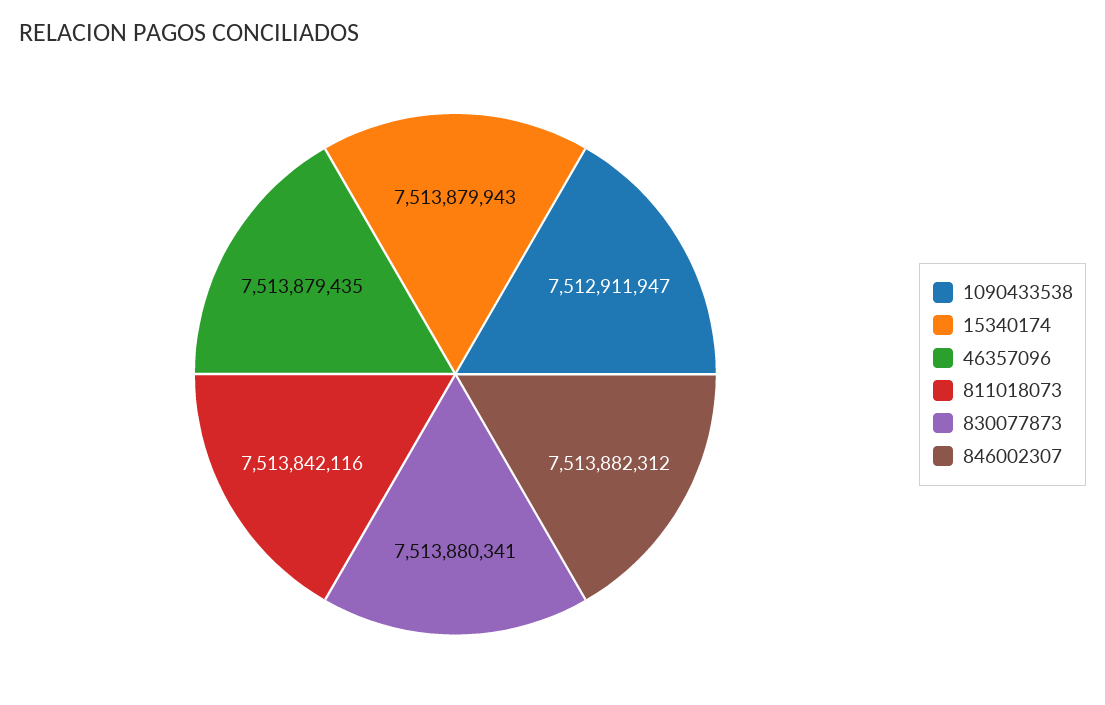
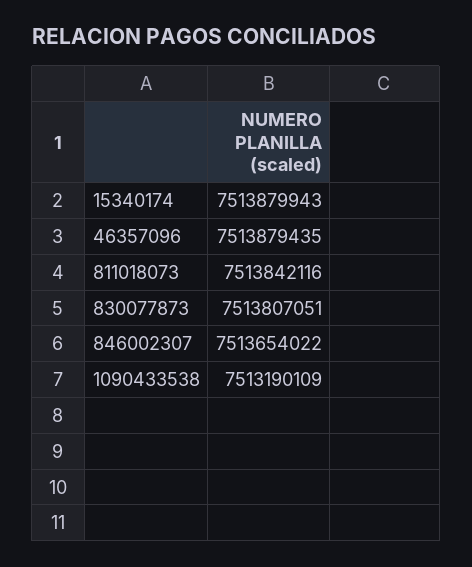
1090433538: 7512911947 -> 7513190109
830077873: 7513880341 -> 7513807051
846002307: 7513882312 -> 7513654022

